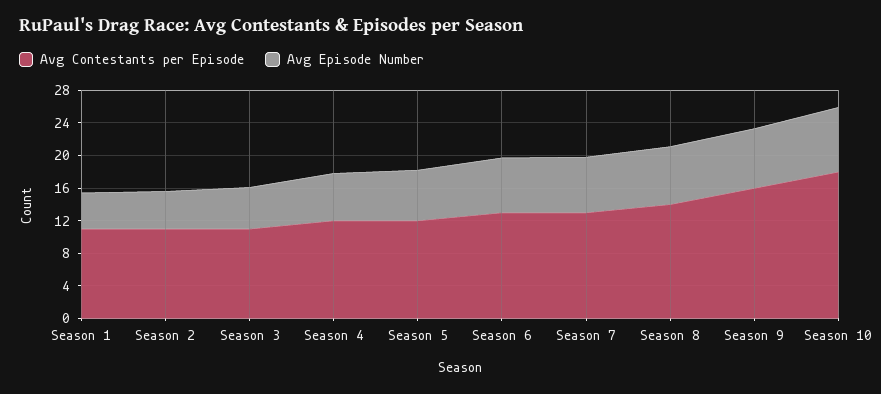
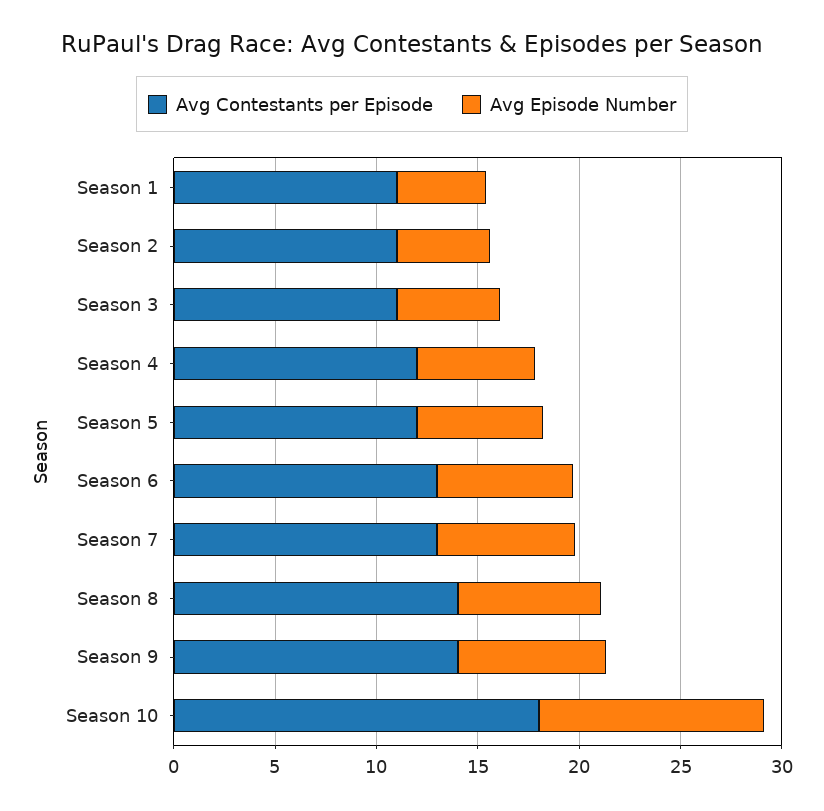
Avg Contestants per Episode, Season 9: 16 -> 14
Avg Episode Number, Season 10: 8 -> 11

